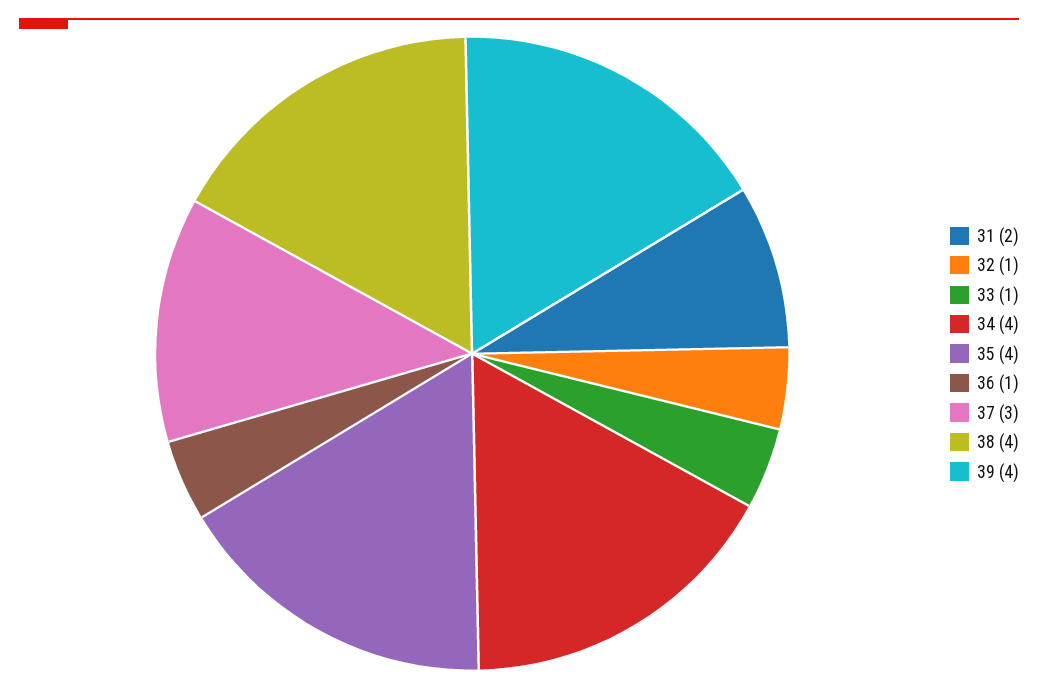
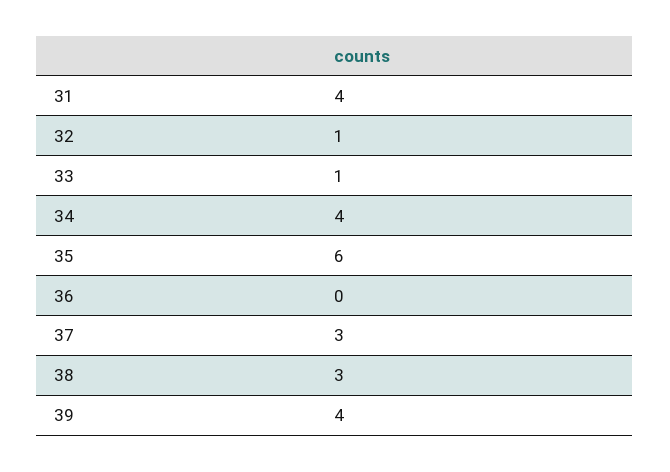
31: 2 -> 4
35: 4 -> 6
36: 1 -> 0
38: 4 -> 3

